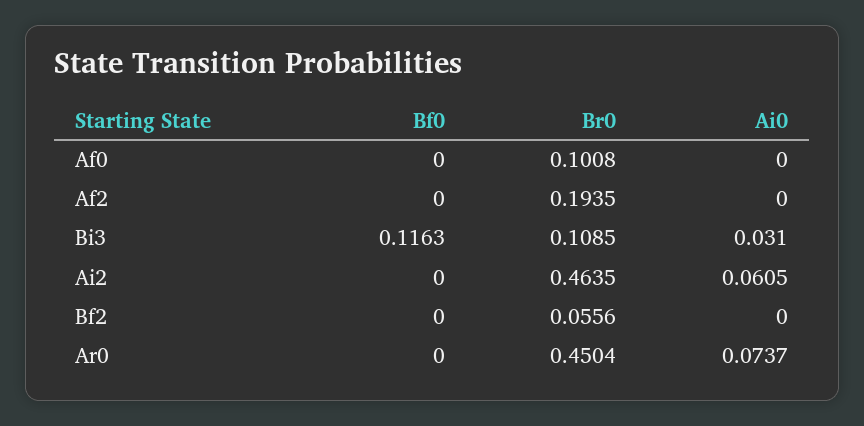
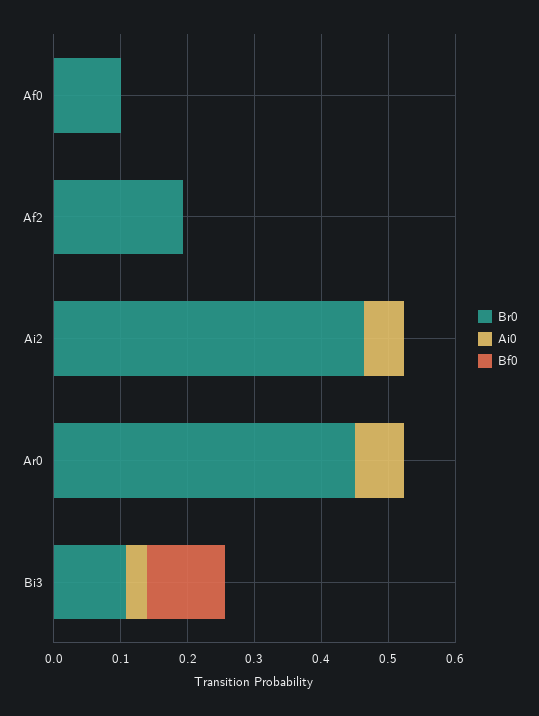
Bf0, Bf2: 0 -> none
Br0, Bf2: 0.0556 -> none
Ai0, Bf2: 0 -> none

